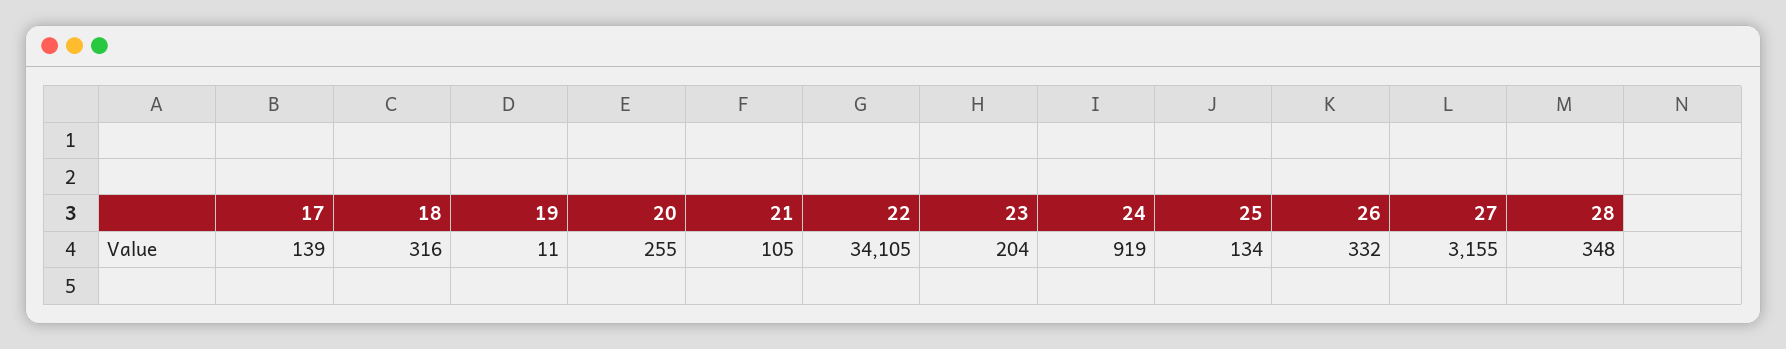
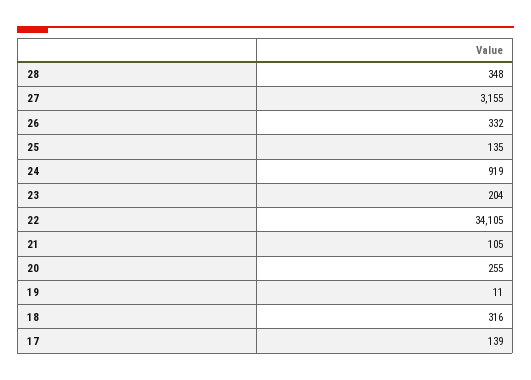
25: 134 -> 135

